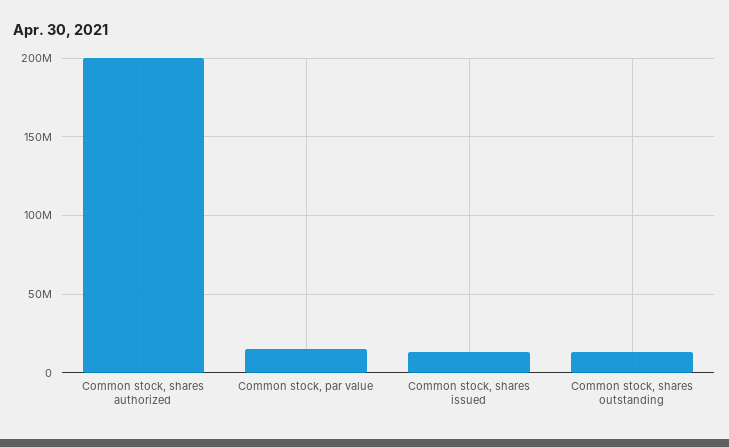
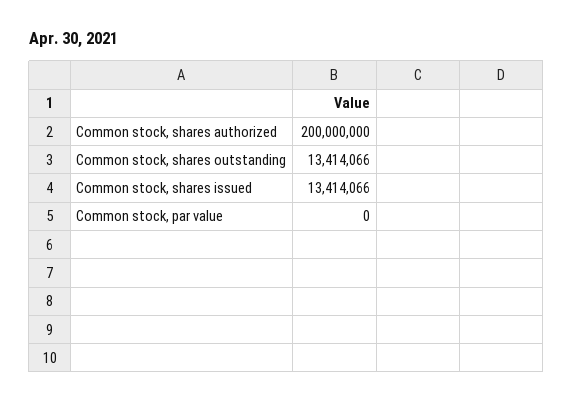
Common stock, par value: 15000000 -> 0

